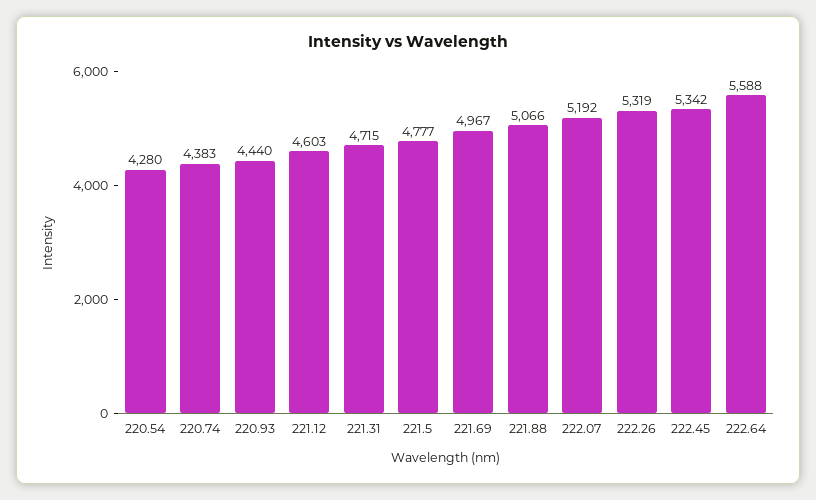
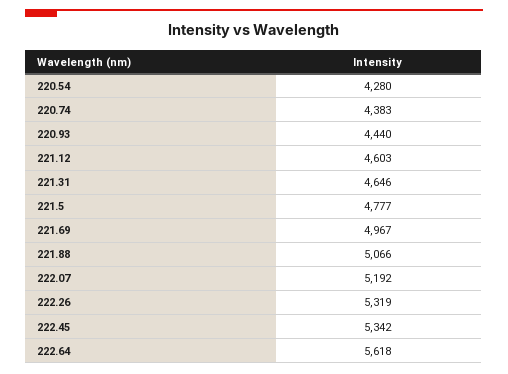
221.31: 4715 -> 4646
222.64: 5588 -> 5618

